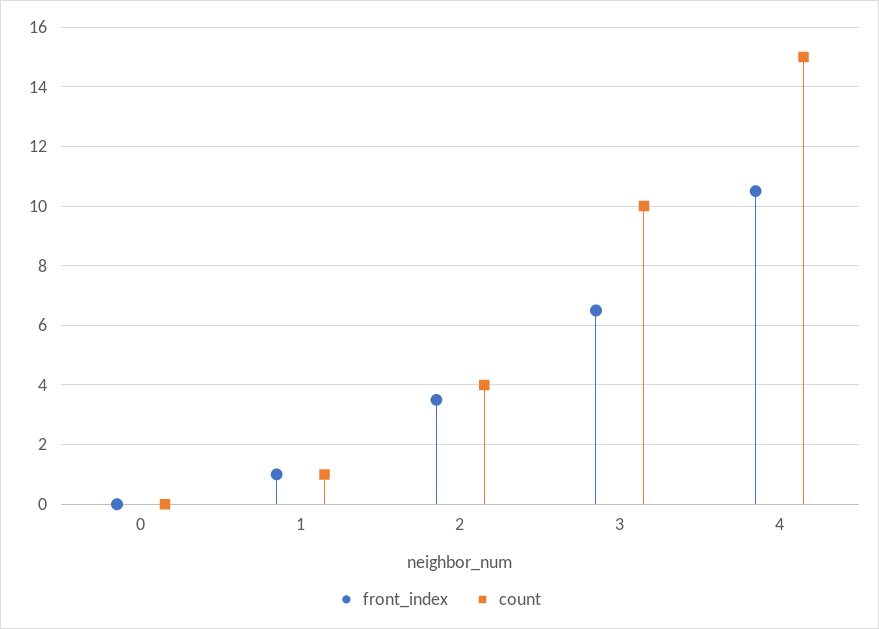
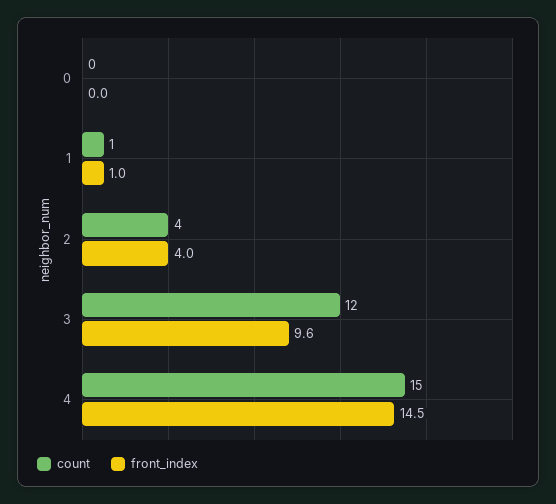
front_index, 2: 3.5 -> 4
front_index, 3: 6.5 -> 9.6
count, 3: 10 -> 12
front_index, 4: 10.5 -> 14.5

